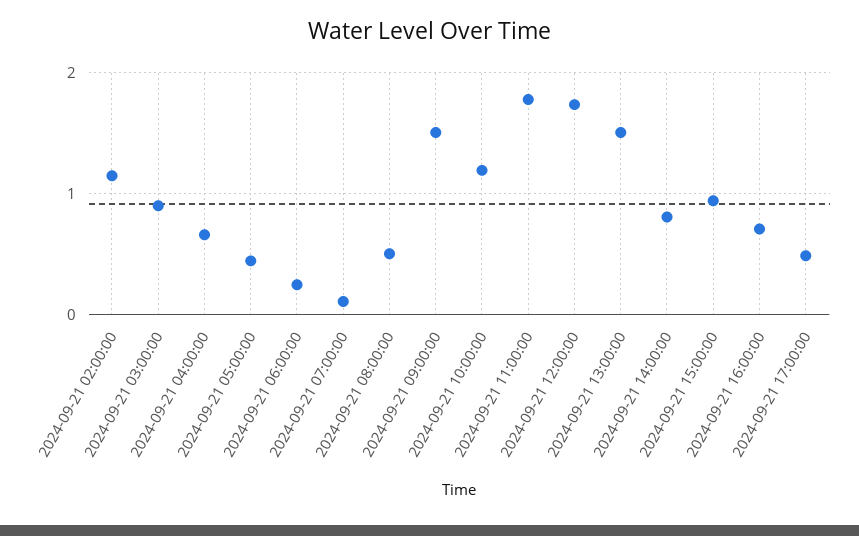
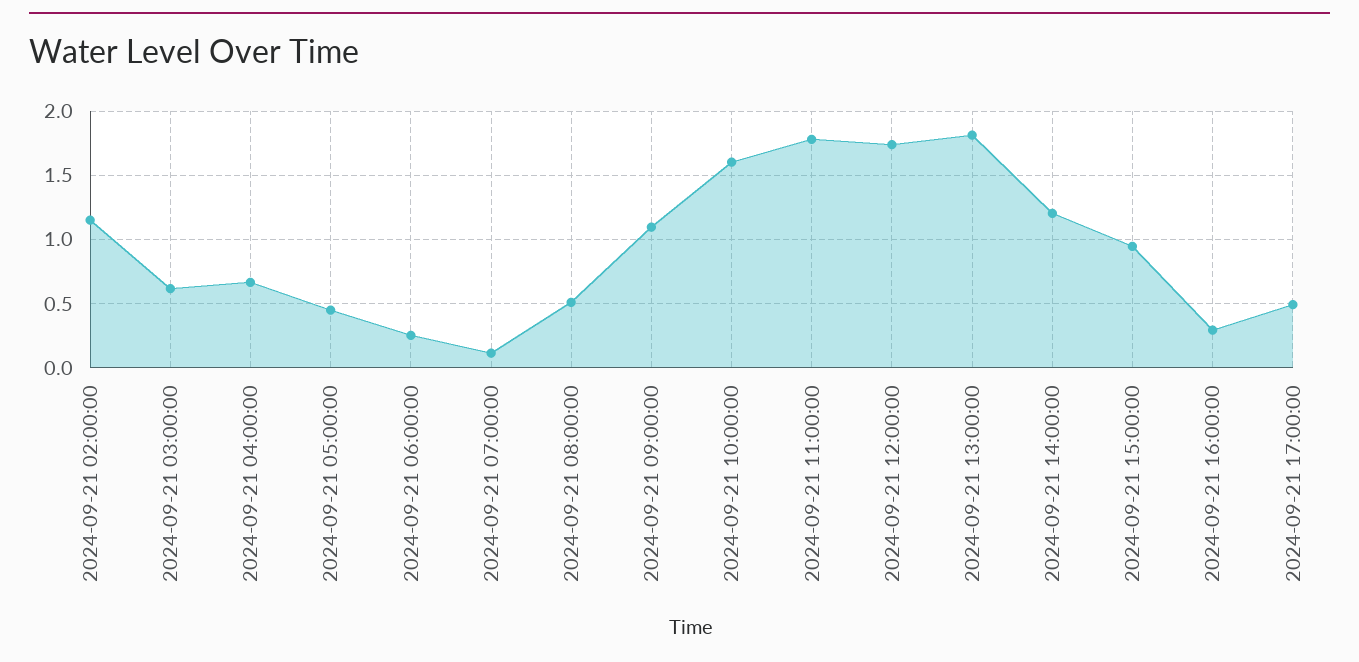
2024-09-21 03:00:00: 0.9 -> 0.6
2024-09-21 09:00:00: 1.5 -> 1.1
2024-09-21 10:00:00: 1.2 -> 1.6
2024-09-21 13:00:00: 1.5 -> 1.8
2024-09-21 14:00:00: 0.8 -> 1.2
2024-09-21 16:00:00: 0.7 -> 0.3

